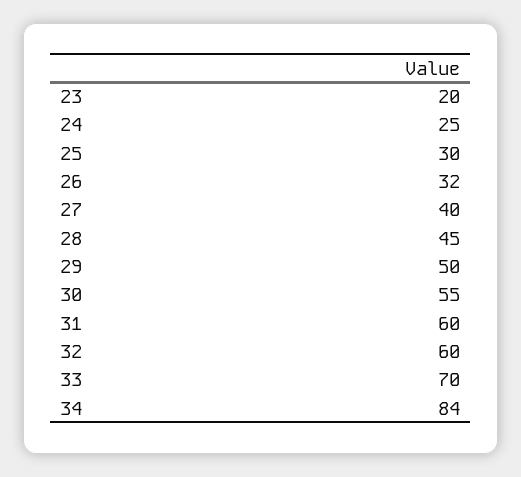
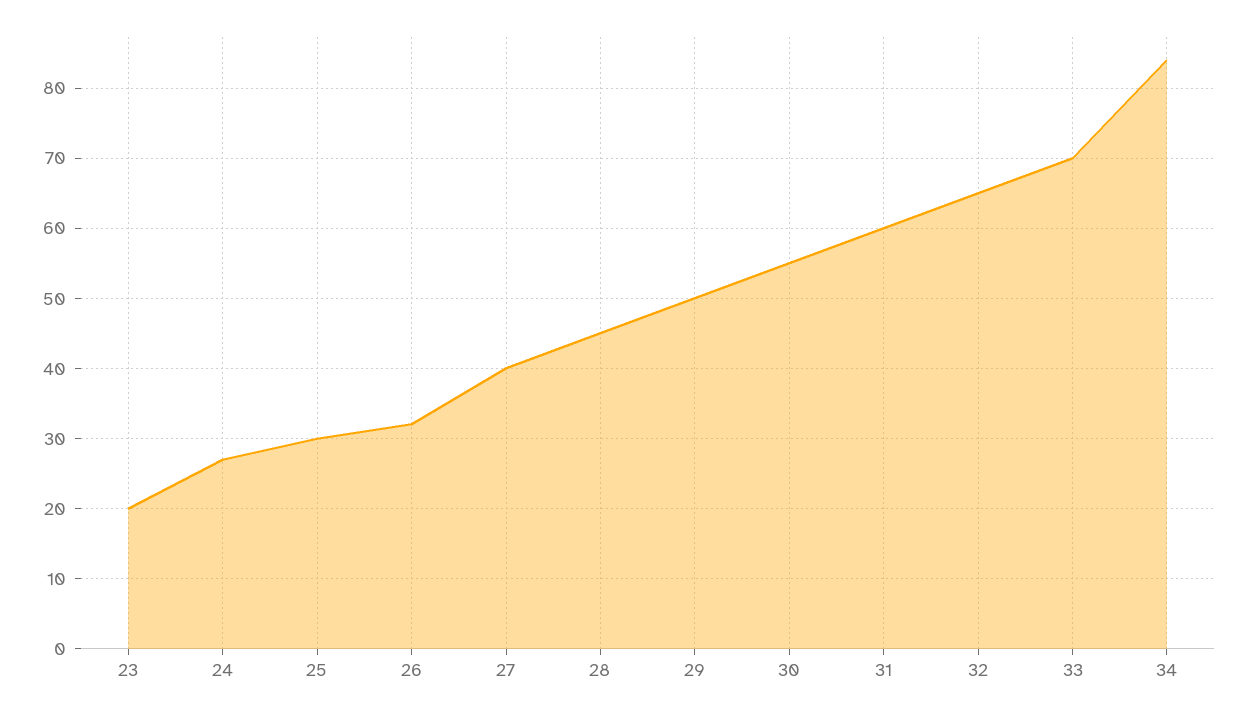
24: 25 -> 27
32: 60 -> 65

